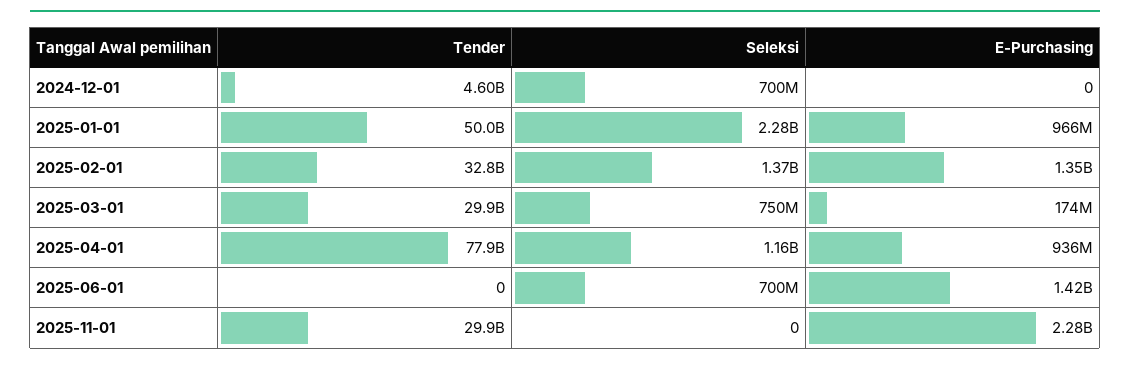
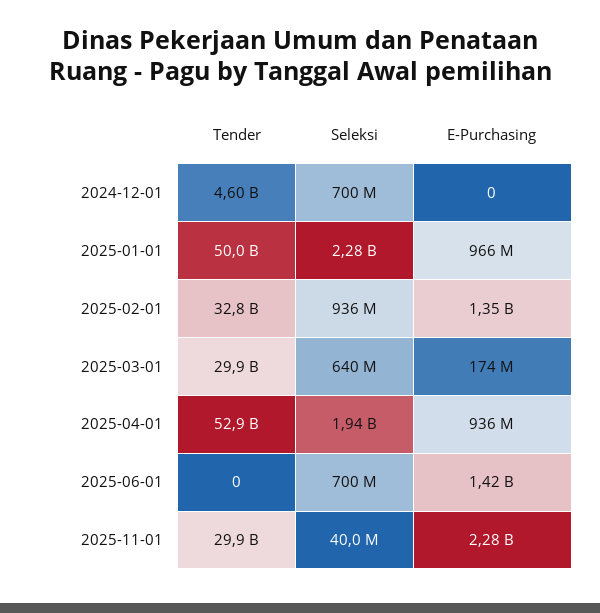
Seleksi, 2025-02-01: 1370000000 -> 936000000
Seleksi, 2025-03-01: 750000000 -> 640000000
Tender, 2025-04-01: 77900000000 -> 52900000000
Seleksi, 2025-04-01: 1160000000 -> 1940000000
Seleksi, 2025-11-01: 0 -> 40000000

